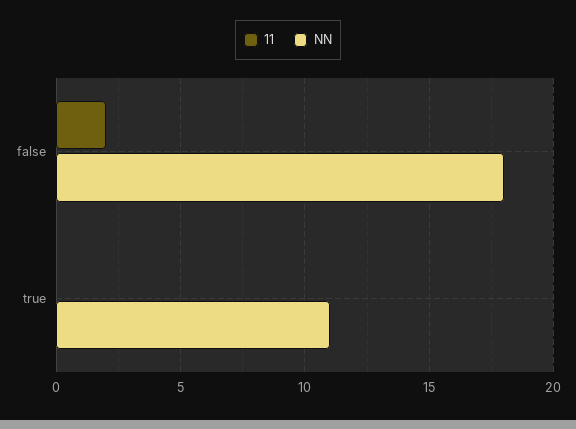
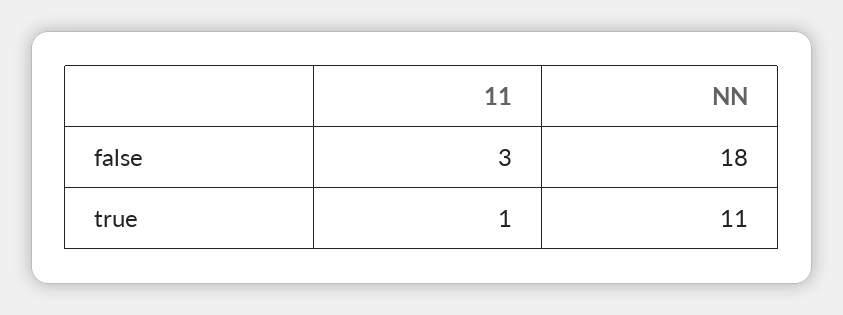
11, false: 2 -> 3
11, true: 0 -> 1

